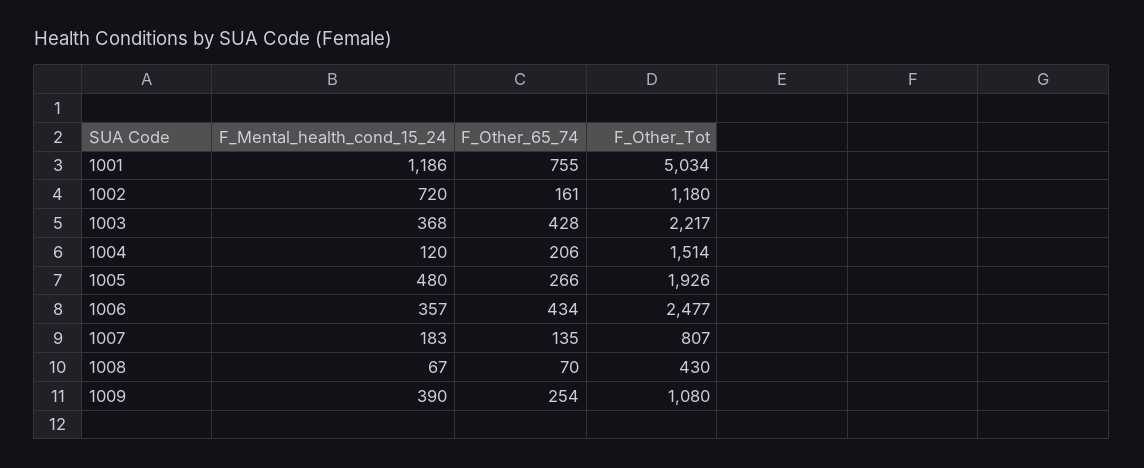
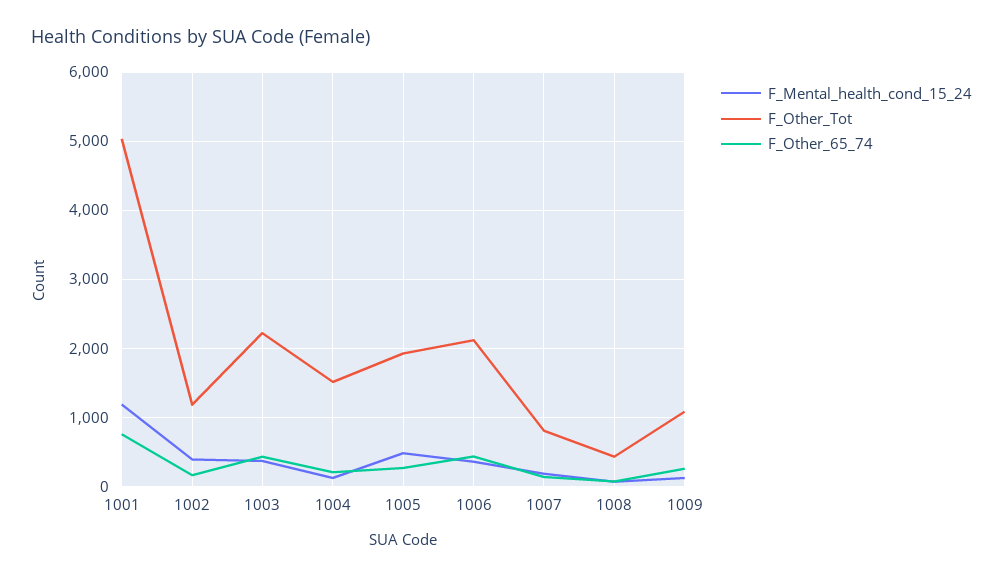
F_Mental_health_cond_15_24, 1002: 720 -> 400
F_Other_Tot, 1006: 2477 -> 2100
F_Mental_health_cond_15_24, 1009: 390 -> 100

